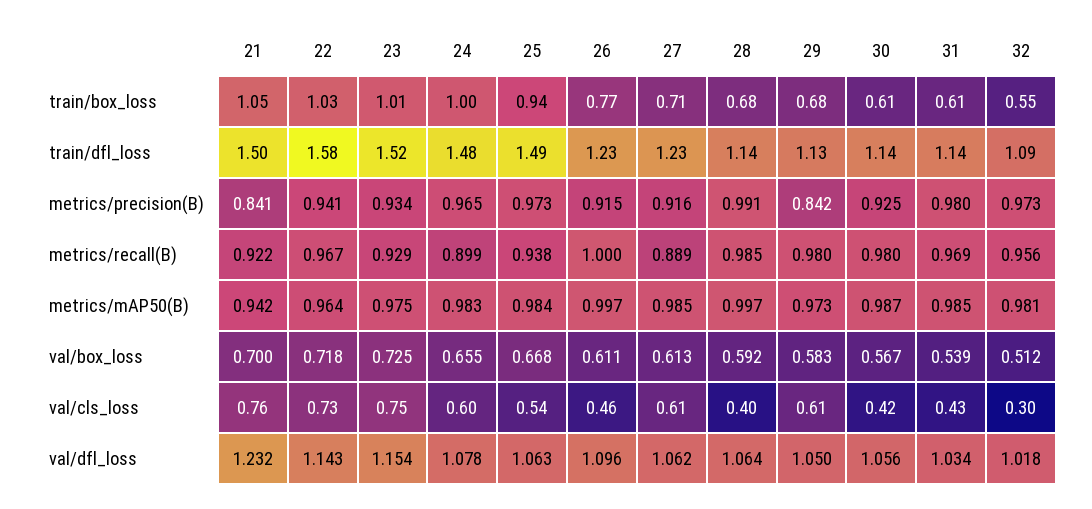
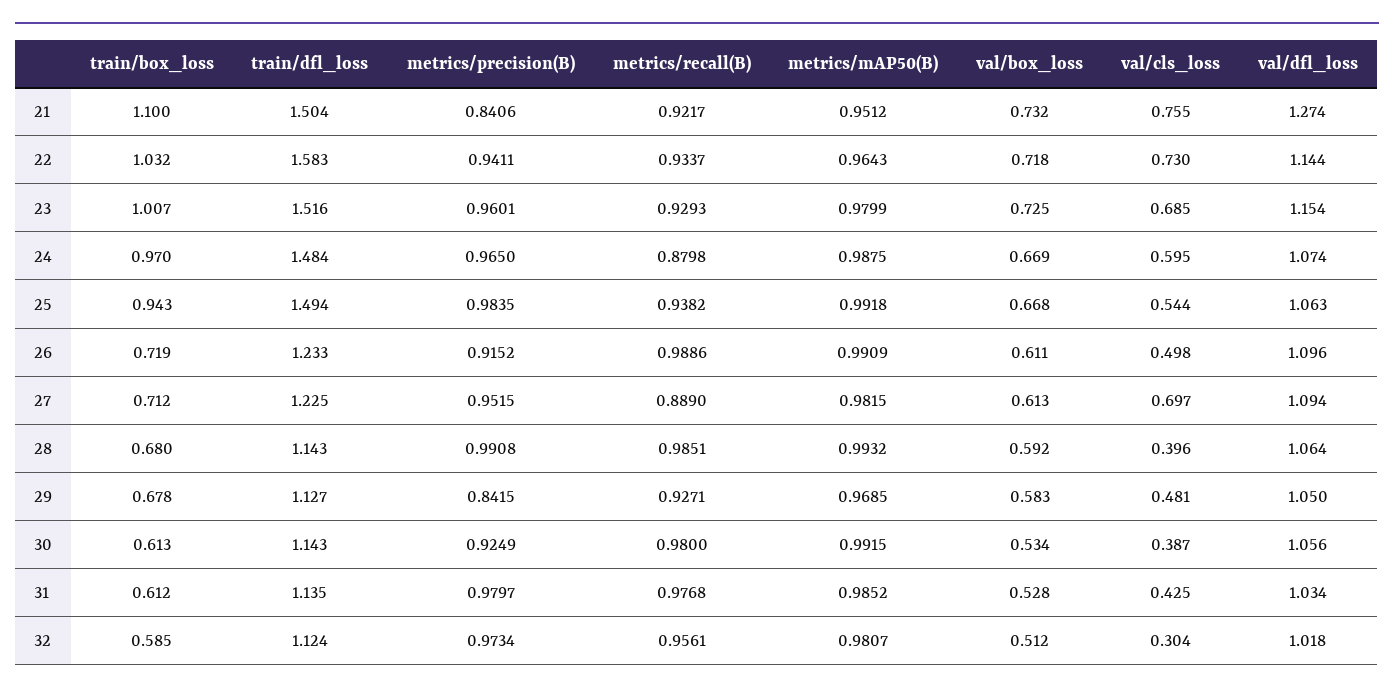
21, train/box_loss: 1.05 -> 1.1
24, train/box_loss: 1 -> 0.97
26, train/box_loss: 0.77 -> 0.719
32, train/box_loss: 0.55 -> 0.585
32, train/dfl_loss: 1.09 -> 1.124
23, metrics/precision(B): 0.934 -> 0.9601
25, metrics/precision(B): 0.973 -> 0.9835
27, metrics/precision(B): 0.916 -> 0.9515
22, metrics/recall(B): 0.967 -> 0.9337
24, metrics/recall(B): 0.899 -> 0.8798
26, metrics/recall(B): 1 -> 0.9886
29, metrics/recall(B): 0.98 -> 0.9271
31, metrics/recall(B): 0.969 -> 0.9768
21, metrics/mAP50(B): 0.942 -> 0.9512
23, metrics/mAP50(B): 0.975 -> 0.9799
24, metrics/mAP50(B): 0.983 -> 0.9875
25, metrics/mAP50(B): 0.984 -> 0.9918
26, metrics/mAP50(B): 0.997 -> 0.9909
27, metrics/mAP50(B): 0.985 -> 0.9815
28, metrics/mAP50(B): 0.997 -> 0.9932
29, metrics/mAP50(B): 0.973 -> 0.9685
30, metrics/mAP50(B): 0.987 -> 0.9915
21, val/box_loss: 0.7 -> 0.732
24, val/box_loss: 0.655 -> 0.669
30, val/box_loss: 0.567 -> 0.534
31, val/box_loss: 0.539 -> 0.528
23, val/cls_loss: 0.75 -> 0.685
26, val/cls_loss: 0.46 -> 0.498
27, val/cls_loss: 0.61 -> 0.697
29, val/cls_loss: 0.61 -> 0.481
30, val/cls_loss: 0.42 -> 0.387
21, val/dfl_loss: 1.232 -> 1.274
22, val/dfl_loss: 1.143 -> 1.144
24, val/dfl_loss: 1.078 -> 1.074
27, val/dfl_loss: 1.062 -> 1.094

